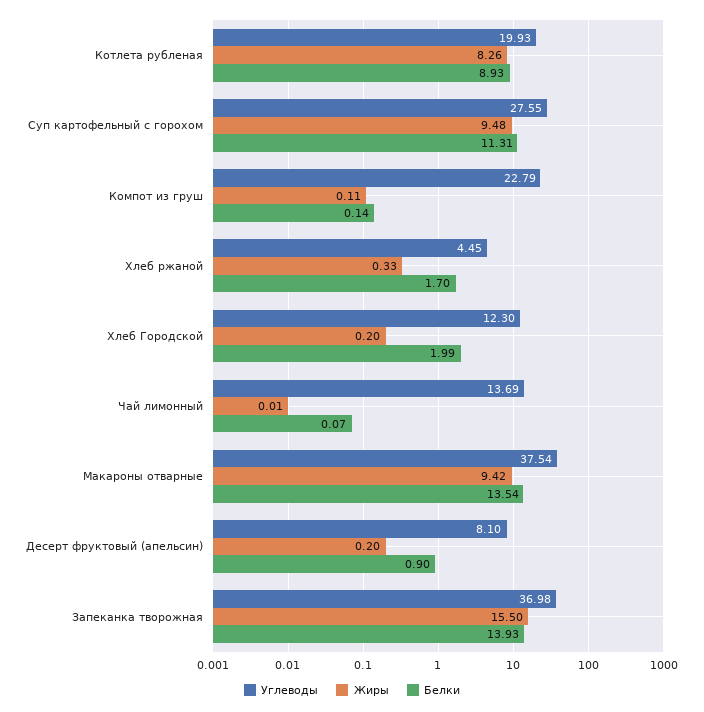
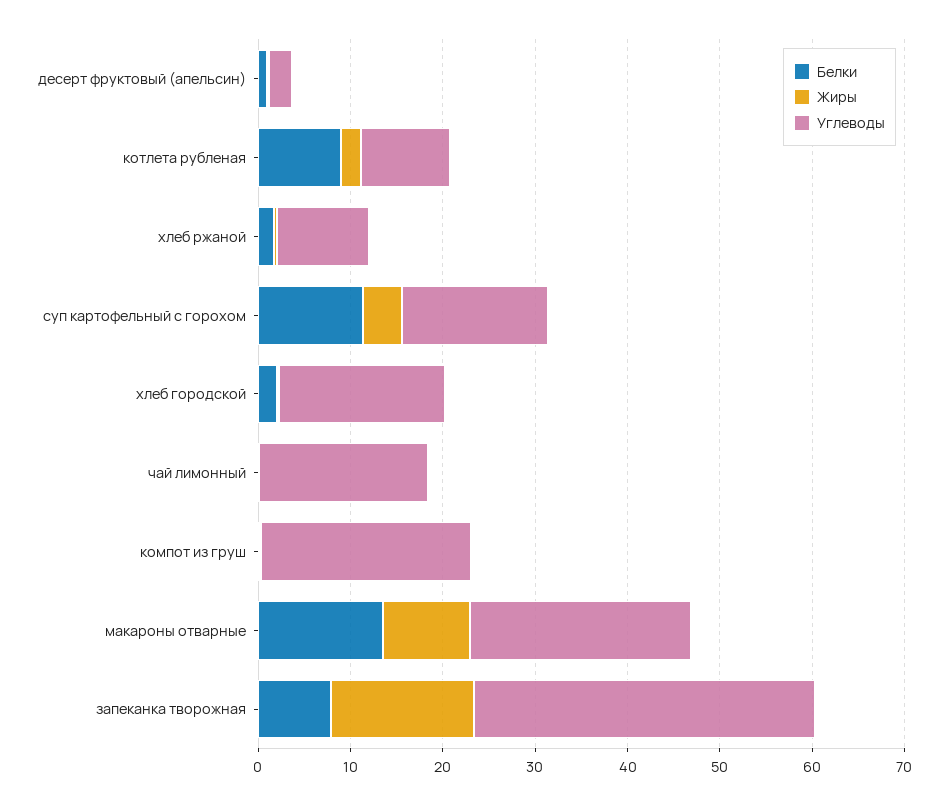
Углеводы, Котлета рубленая: 19.93 -> 10
Жиры, Котлета рубленая: 8.26 -> 2
Углеводы, Суп картофельный с горохом: 27.55 -> 16
Жиры, Суп картофельный с горохом: 9.48 -> 4
Углеводы, Хлеб ржаной: 4.45 -> 10
Углеводы, Хлеб Городской: 12.3 -> 18
Углеводы, Чай лимонный: 13.69 -> 18
Углеводы, Макароны отварные: 37.54 -> 24
Углеводы, Десерт фруктовый (апельсин): 8.1 -> 2
Белки, Запеканка творожная: 13.93 -> 8

